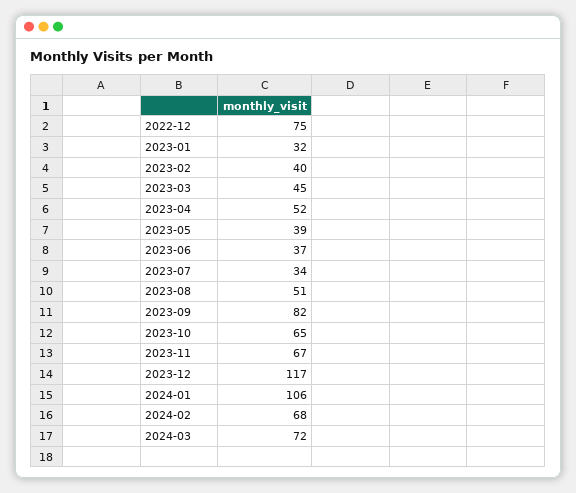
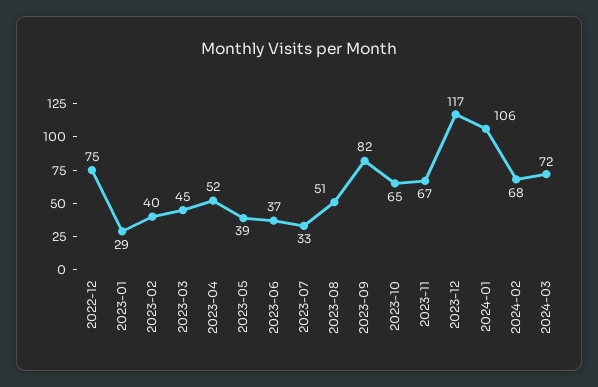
2023-01: 32 -> 29
2023-07: 34 -> 33

